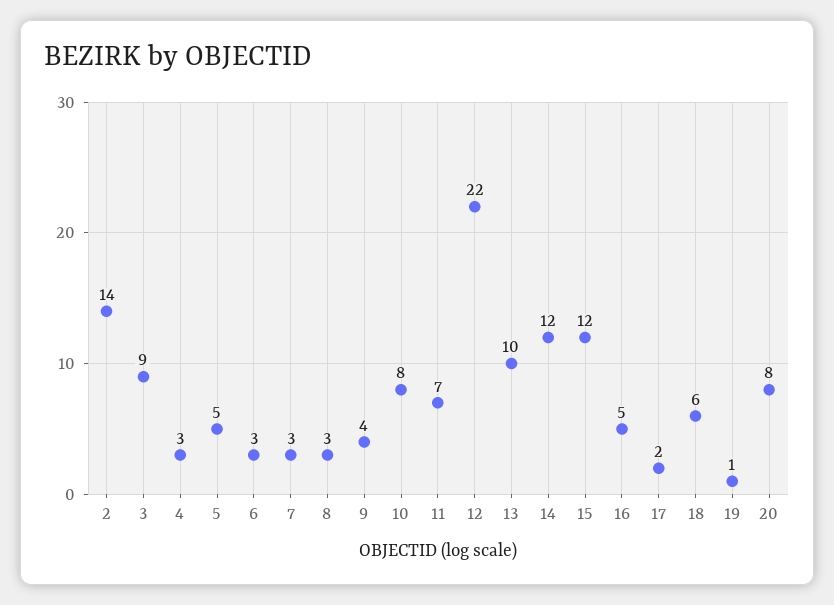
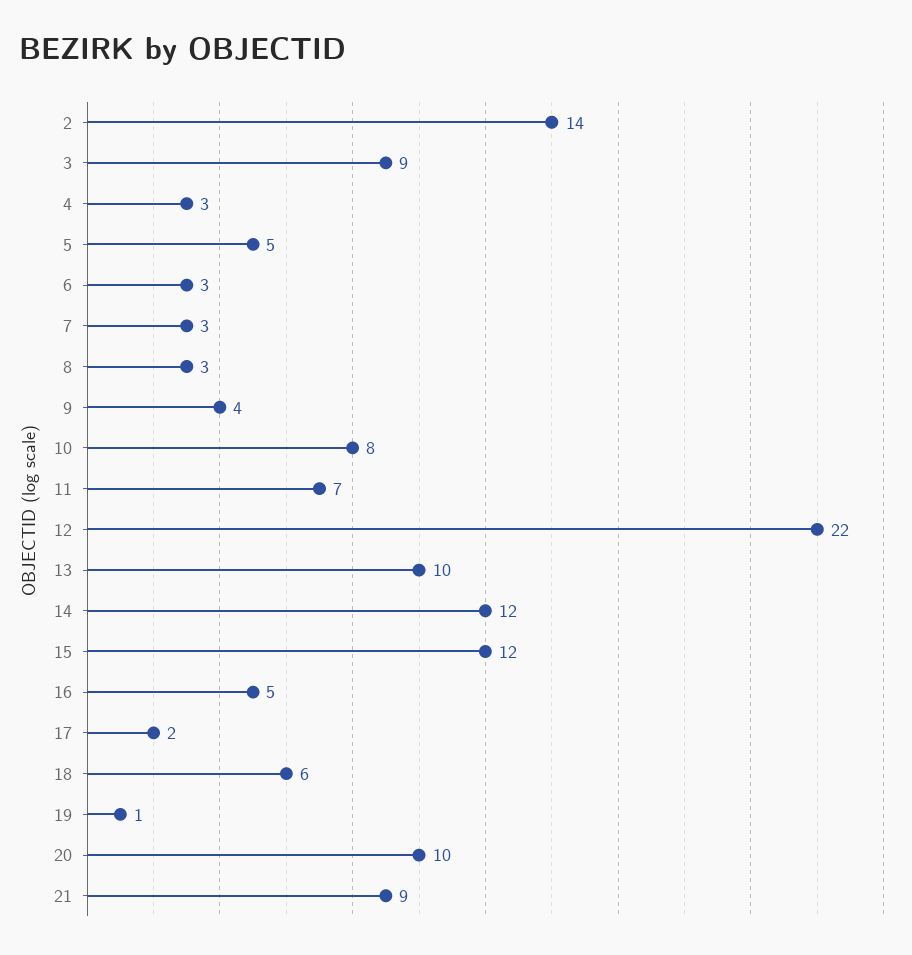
20: 8 -> 10
21: none -> 9

